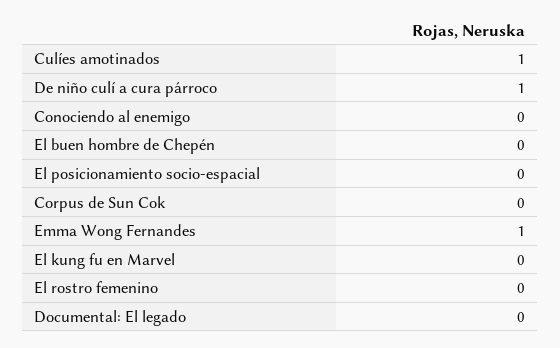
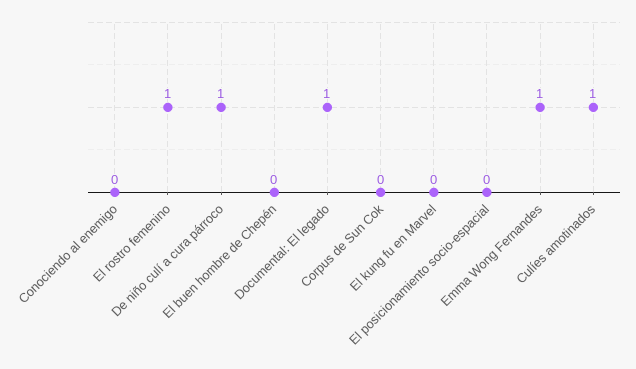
El rostro femenino: 0 -> 1
Documental: El legado: 0 -> 1

